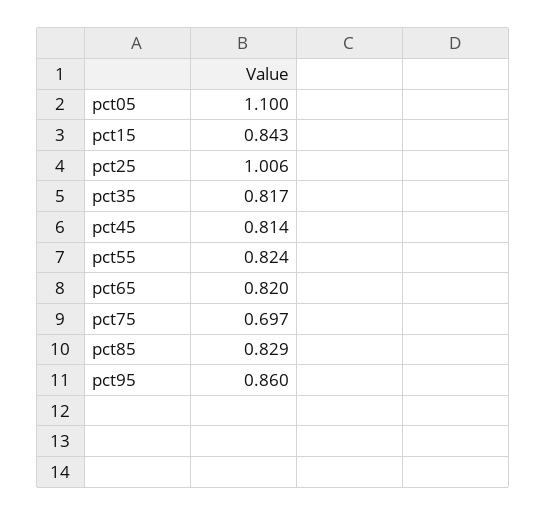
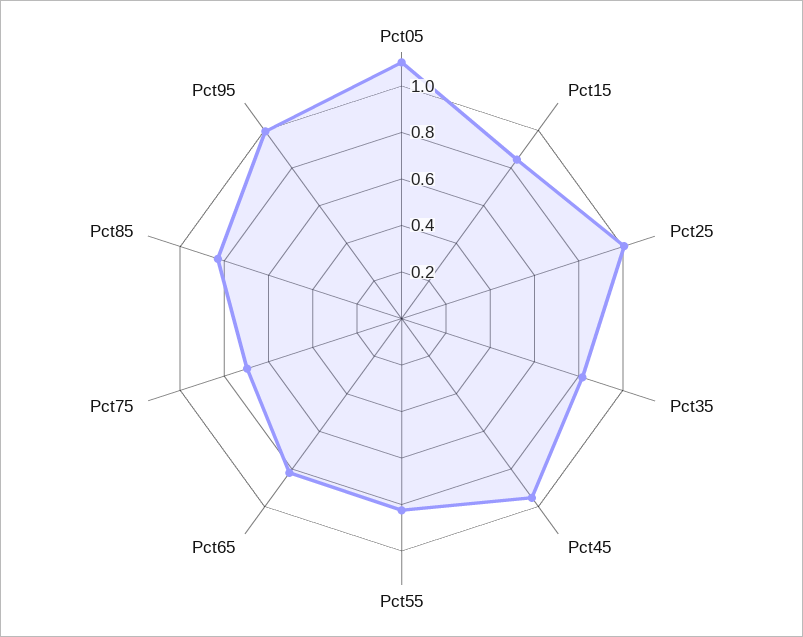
pct45: 0.814 -> 0.95
pct95: 0.86 -> 1

